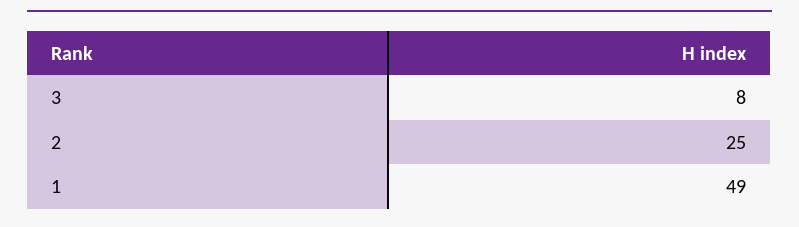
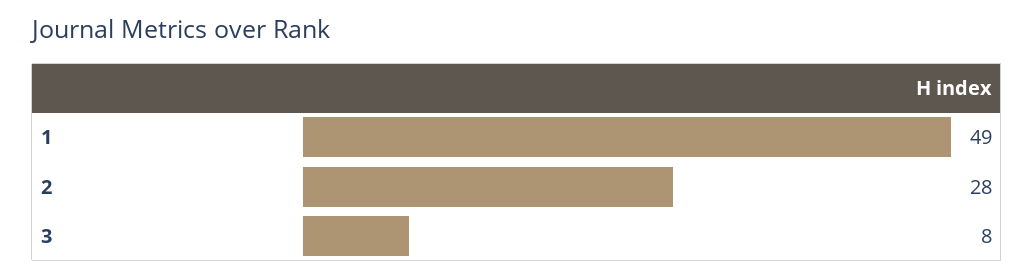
2: 25 -> 28

